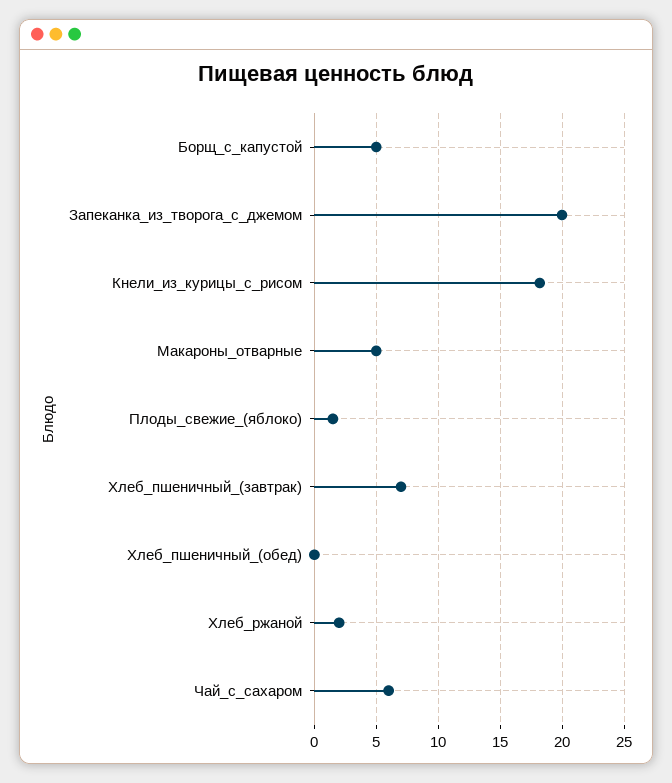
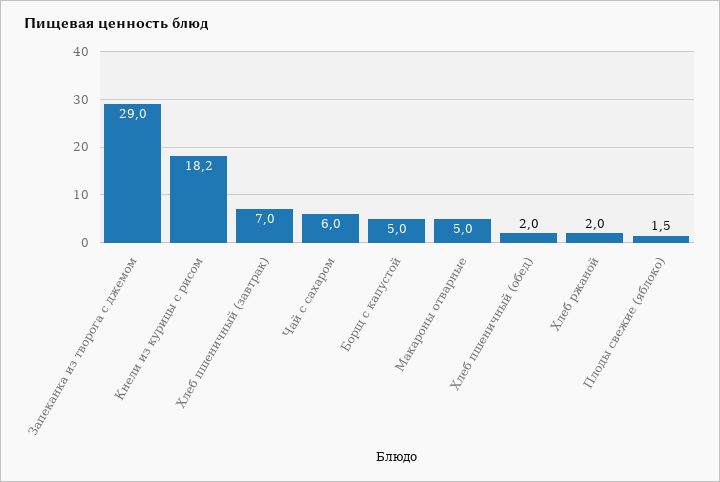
Запеканка_из_творога_с_джемом: 20 -> 29
Хлеб_пшеничный_(обед): 0 -> 2

